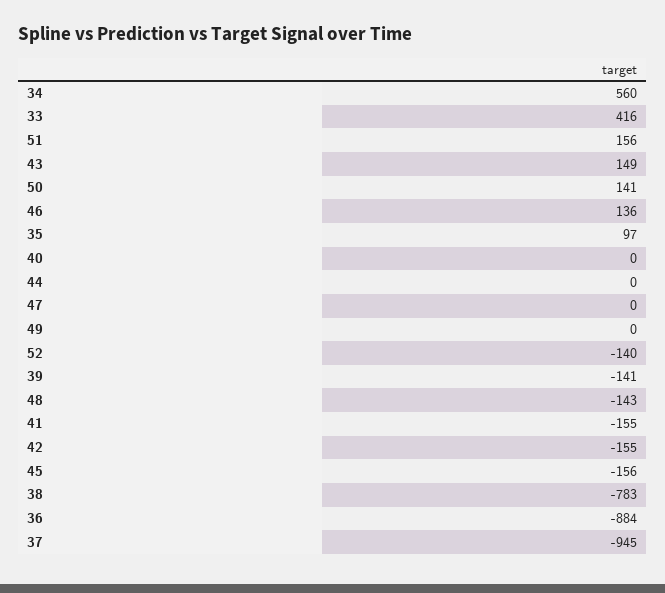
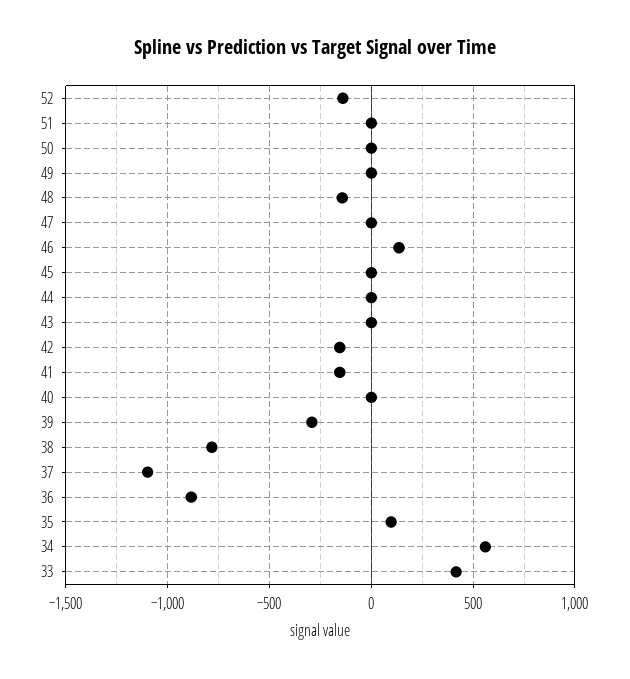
51: 156 -> 0
43: 149 -> 0
50: 141 -> 0
39: -141 -> -300
45: -156 -> 0
37: -945 -> -1100

